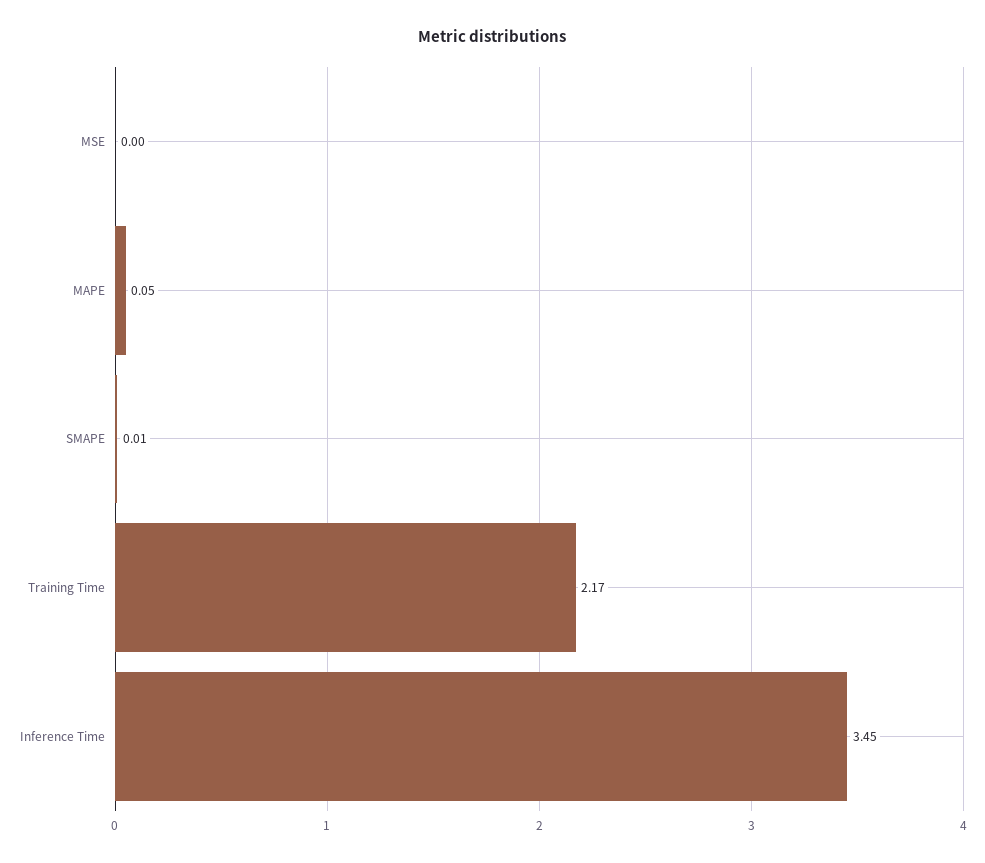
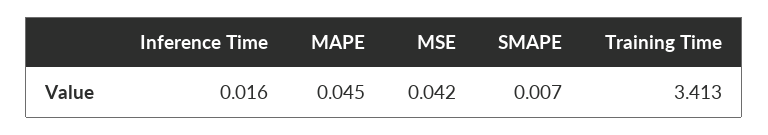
MSE: 0 -> 0.042
Training Time: 2.17 -> 3.413
Inference Time: 3.45 -> 0.016

